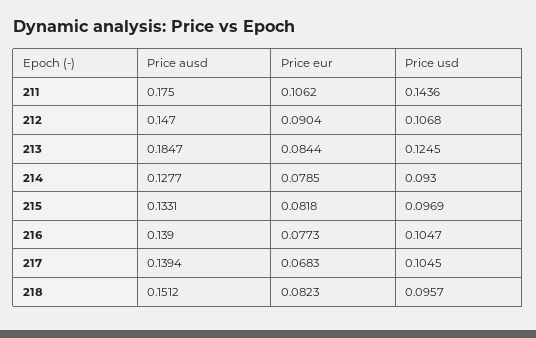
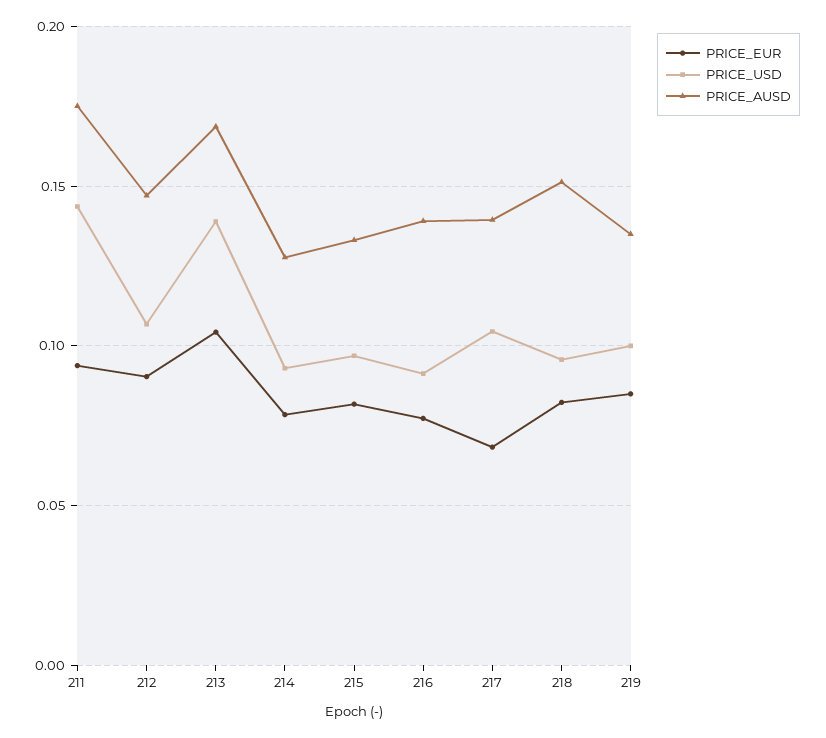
Price eur, 211: 0.1062 -> 0.095
Price ausd, 213: 0.1847 -> 0.17
Price eur, 213: 0.0844 -> 0.105
Price usd, 213: 0.1245 -> 0.14
Price usd, 216: 0.1047 -> 0.09
Price eur, 219: none -> 0.085
Price usd, 219: none -> 0.1
Price ausd, 219: none -> 0.135

